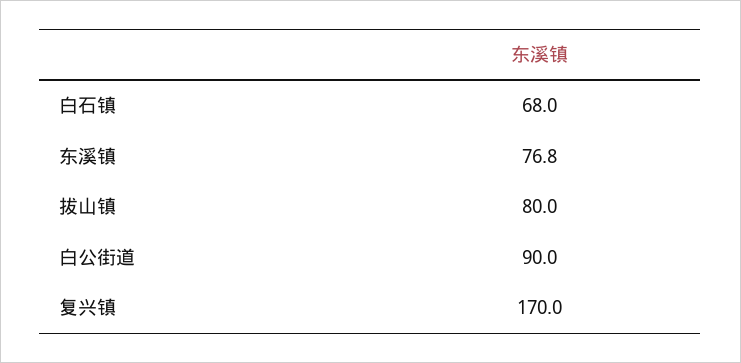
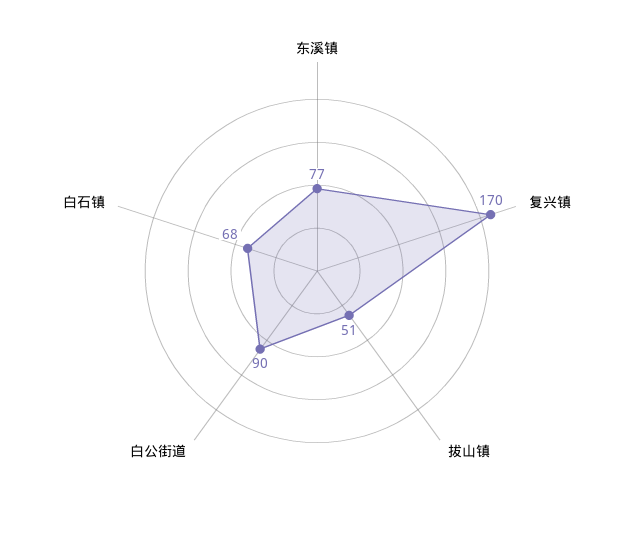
拔山镇: 80 -> 51

